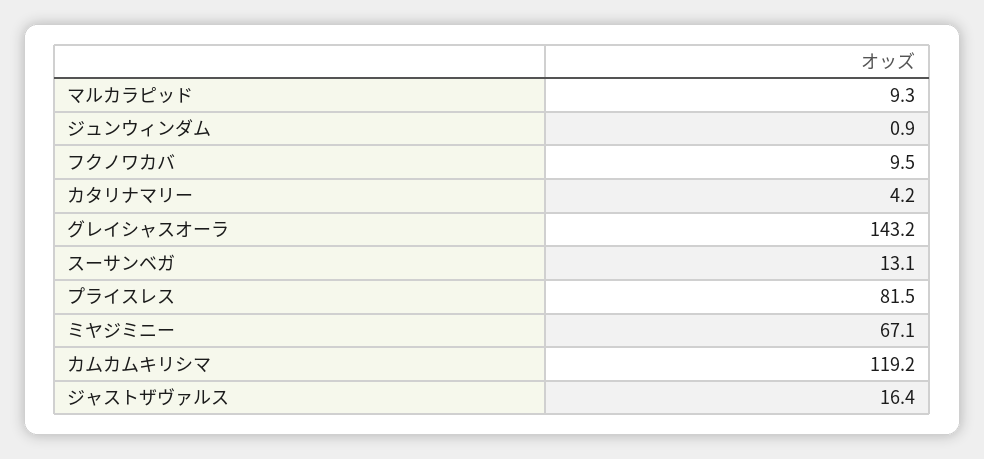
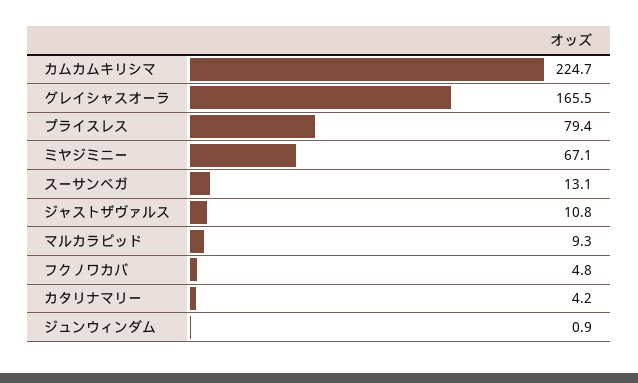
フクノワカバ: 9.5 -> 4.8
グレイシャスオーラ: 143.2 -> 165.5
プライスレス: 81.5 -> 79.4
カムカムキリシマ: 119.2 -> 224.7
ジャストザヴァルス: 16.4 -> 10.8

